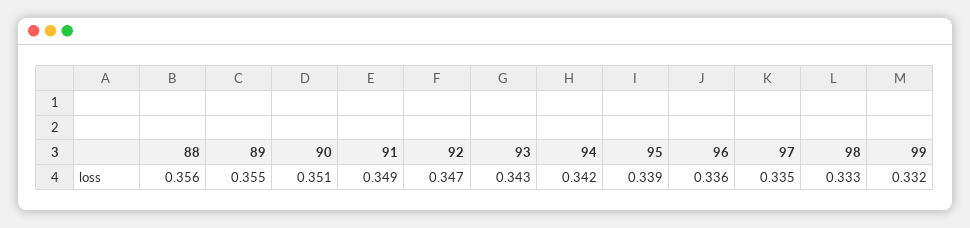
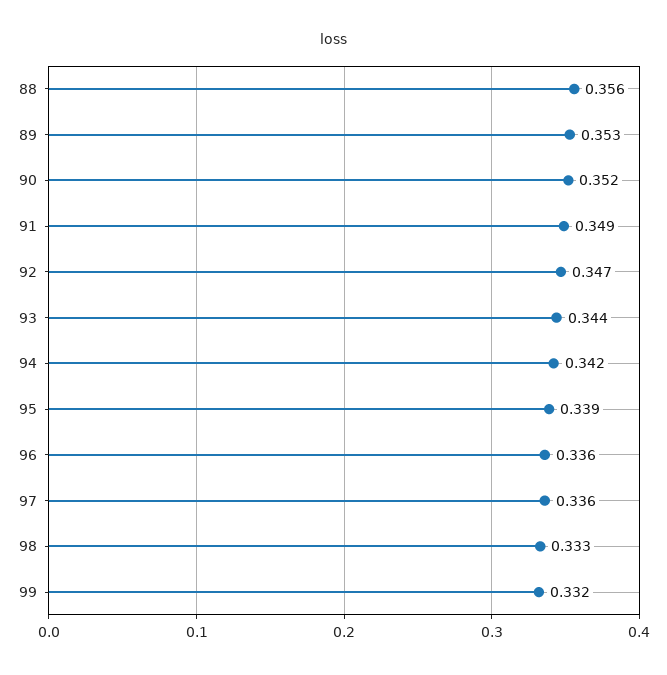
89: 0.355 -> 0.353
90: 0.351 -> 0.352
93: 0.343 -> 0.344
97: 0.335 -> 0.336

